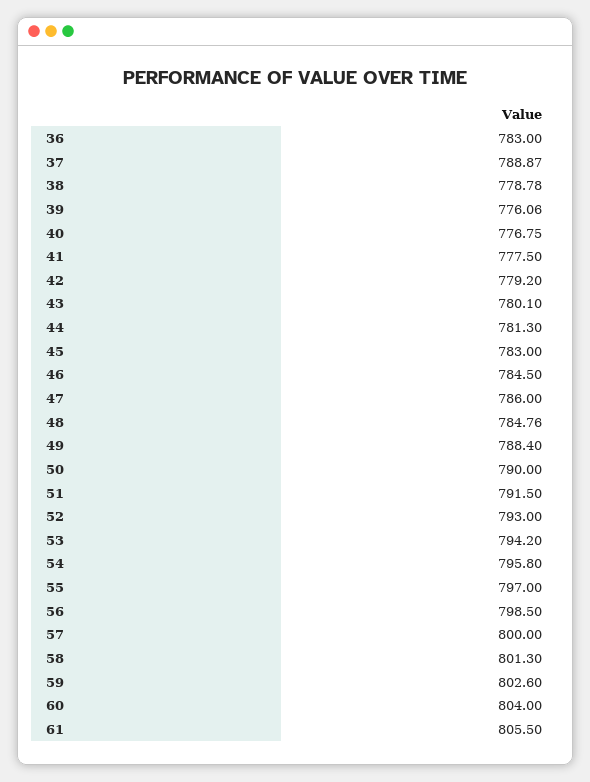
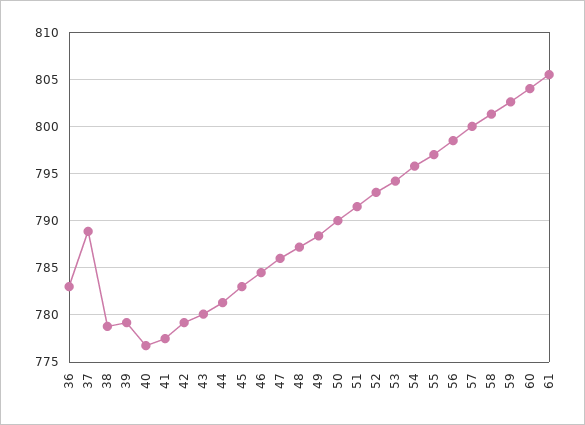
39: 776.06 -> 779
48: 784.76 -> 787

